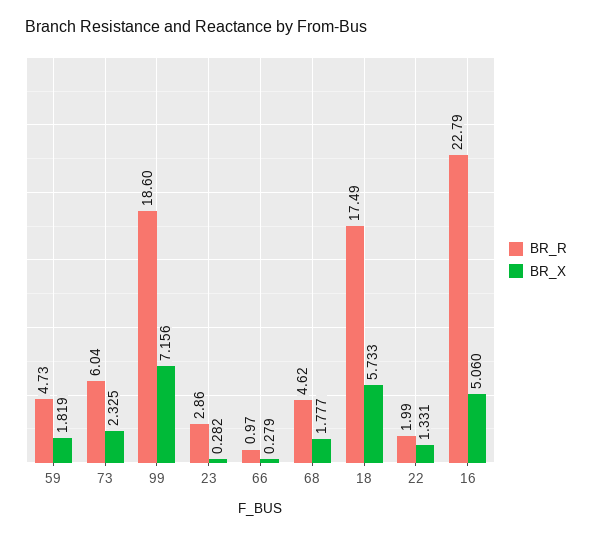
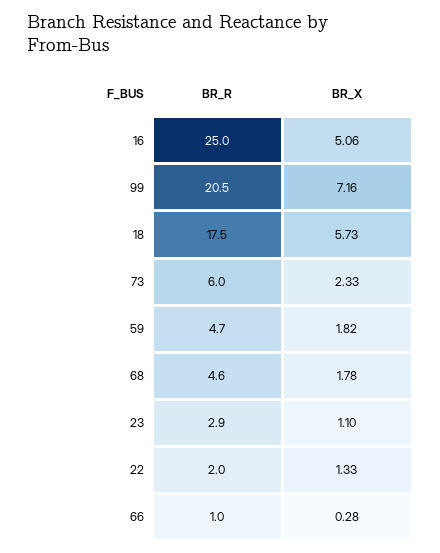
BR_R, 99: 18.6 -> 20.5
BR_X, 23: 0.282 -> 1.1
BR_R, 16: 22.79 -> 25

